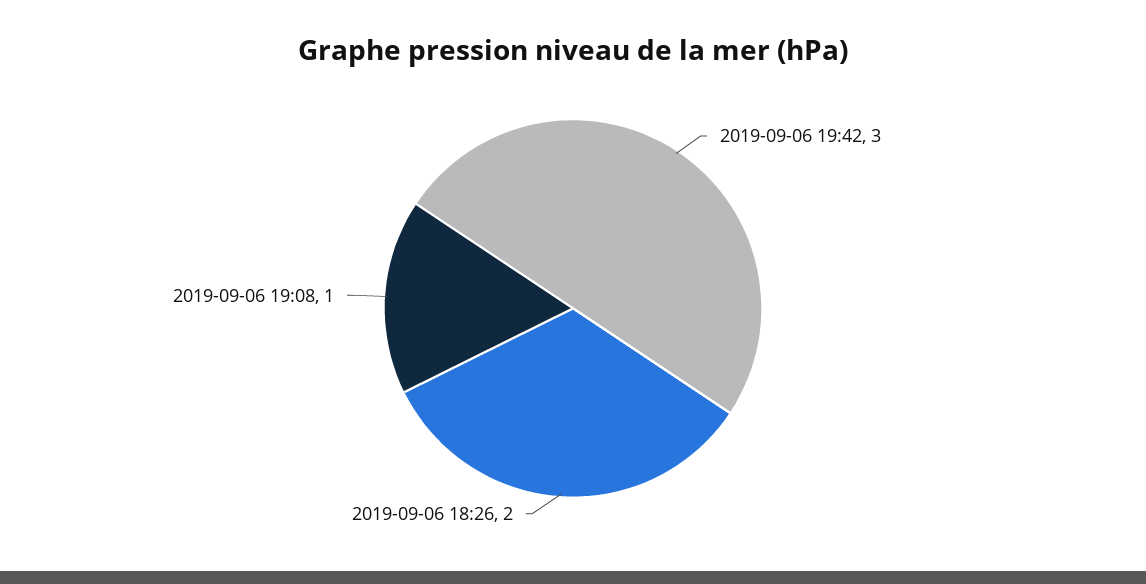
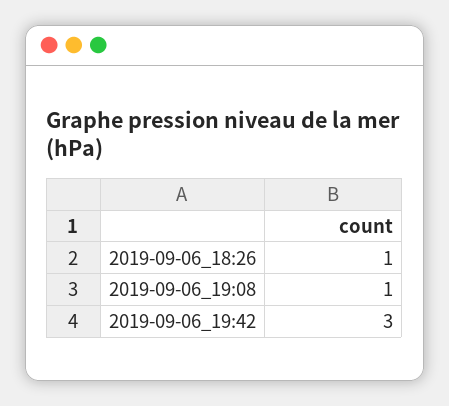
2019-09-06 18:26: 2 -> 1

